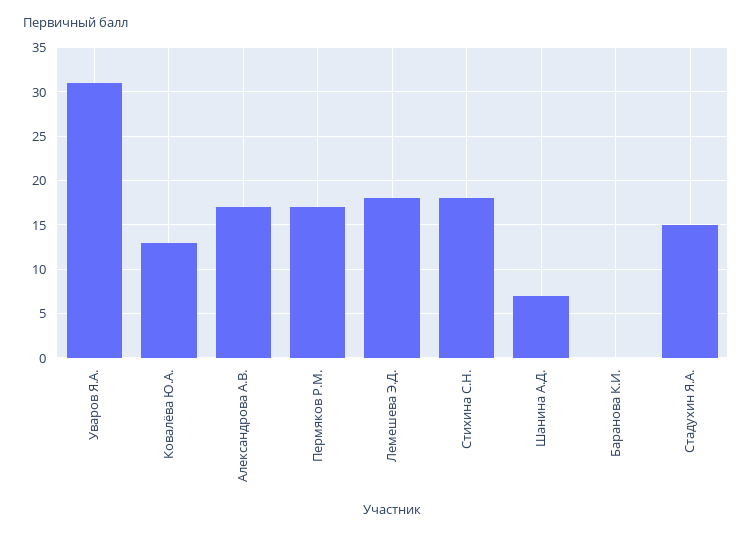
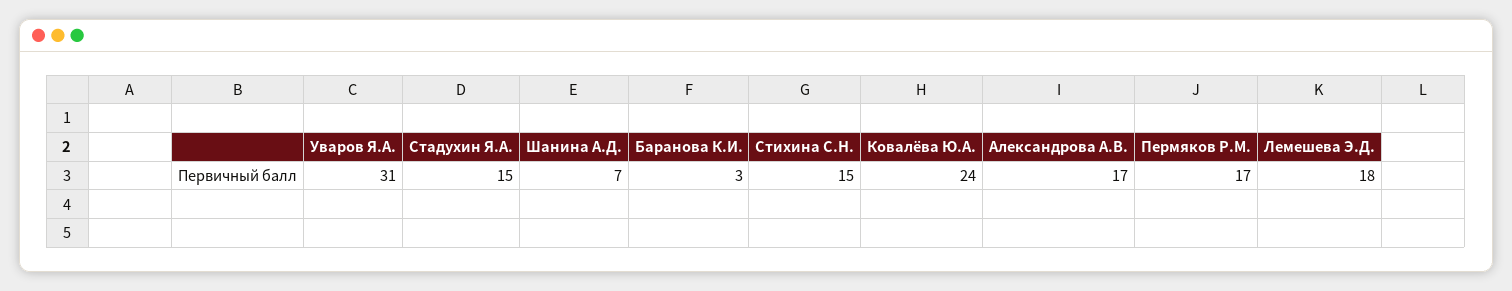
Ковалёва Ю.А.: 13 -> 24
Стихина С.Н.: 18 -> 15
Баранова К.И.: 0 -> 3

